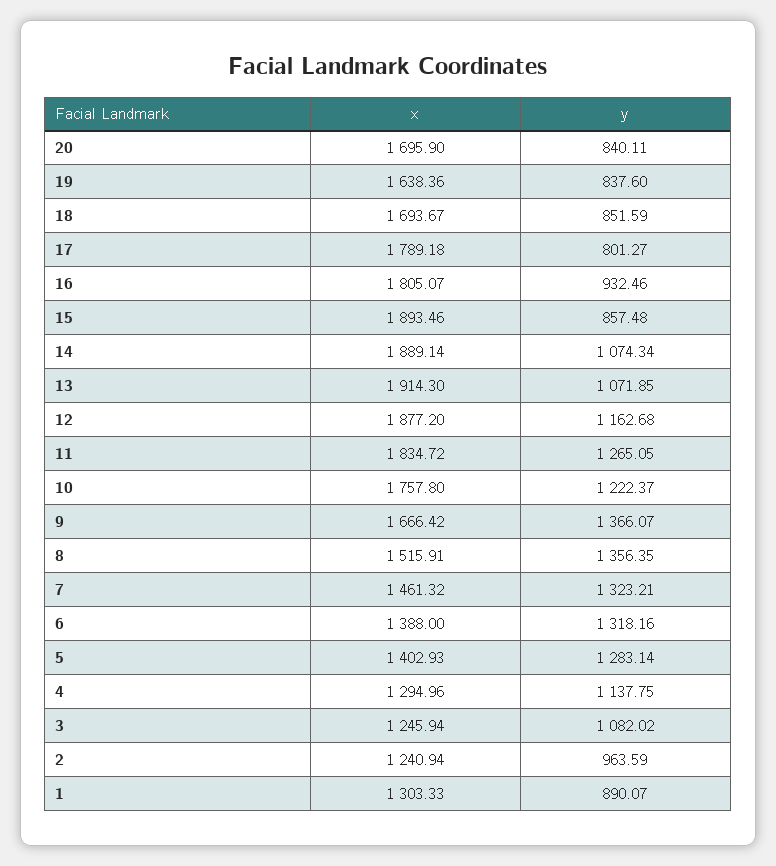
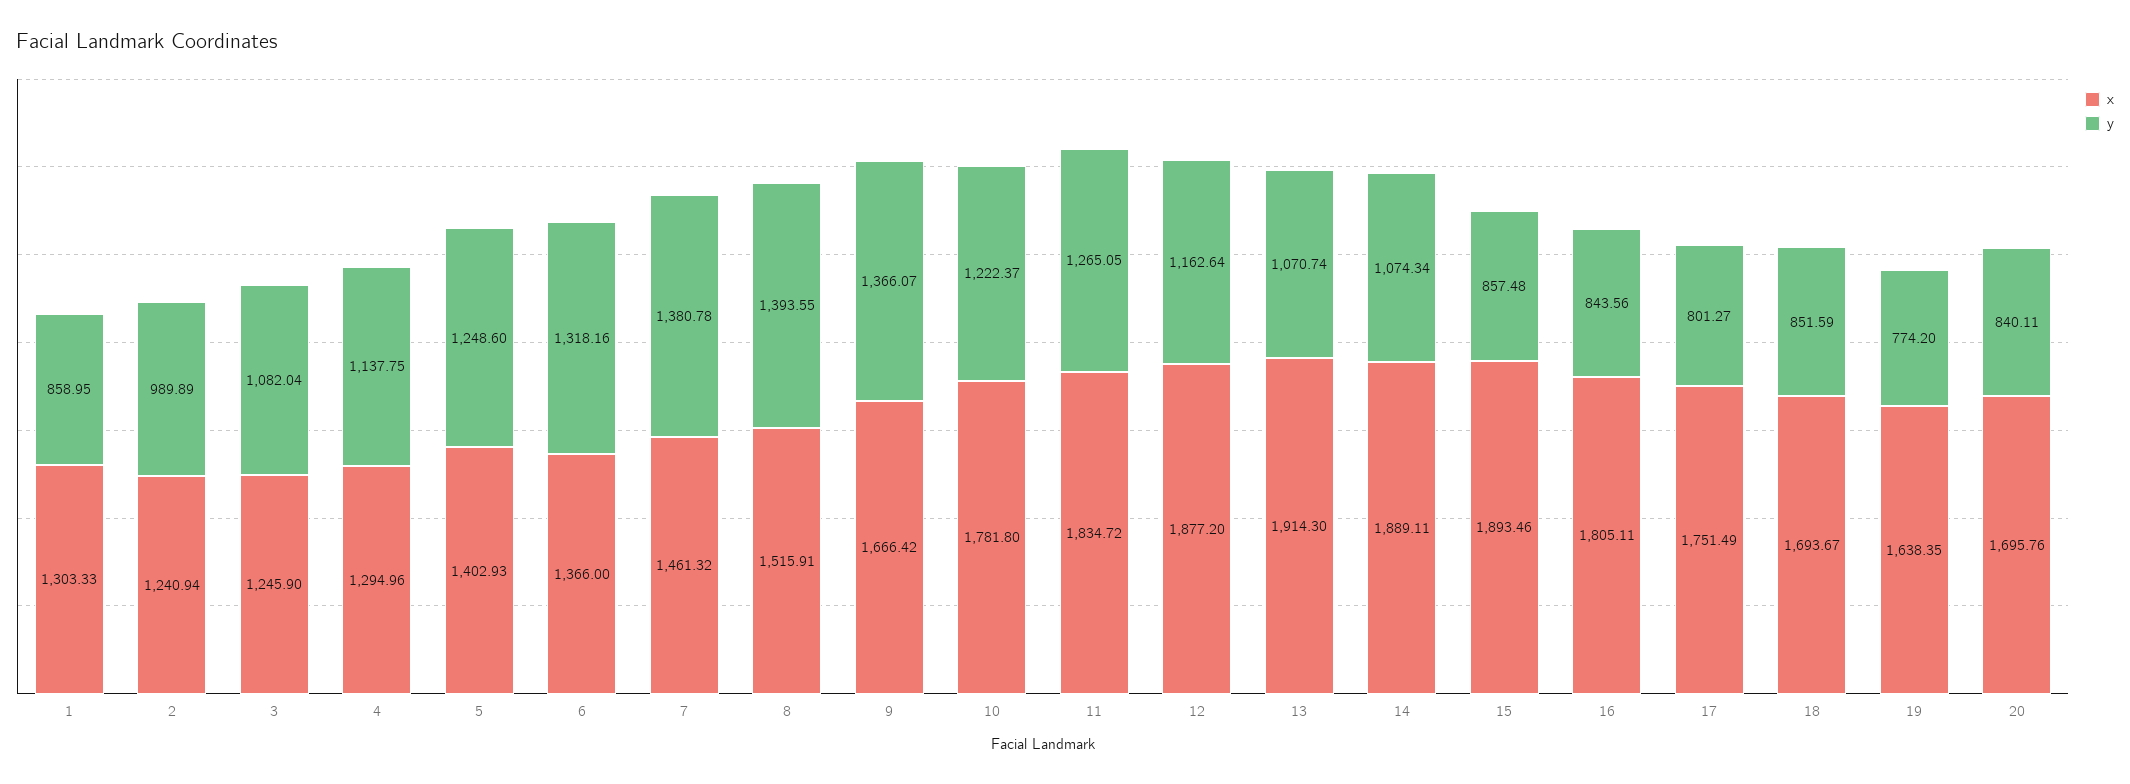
x, 20: 1695.9 -> 1695.76
x, 19: 1638.36 -> 1638.35
y, 19: 837.6 -> 774.2
x, 17: 1789.18 -> 1751.49
x, 16: 1805.07 -> 1805.11
y, 16: 932.46 -> 843.56
x, 14: 1889.14 -> 1889.11
y, 13: 1071.85 -> 1070.74
y, 12: 1162.68 -> 1162.64
x, 10: 1757.8 -> 1781.8
y, 8: 1356.35 -> 1393.55
y, 7: 1323.21 -> 1380.78
x, 6: 1388 -> 1366
y, 5: 1283.14 -> 1248.6
x, 3: 1245.94 -> 1245.9
y, 3: 1082.02 -> 1082.04
y, 2: 963.59 -> 989.89
y, 1: 890.07 -> 858.95

